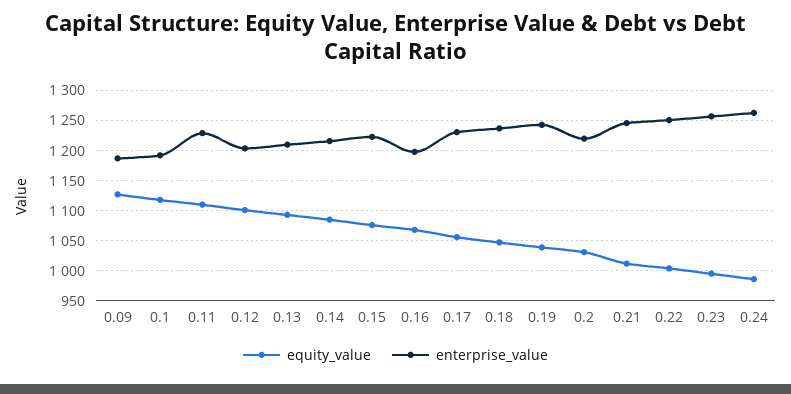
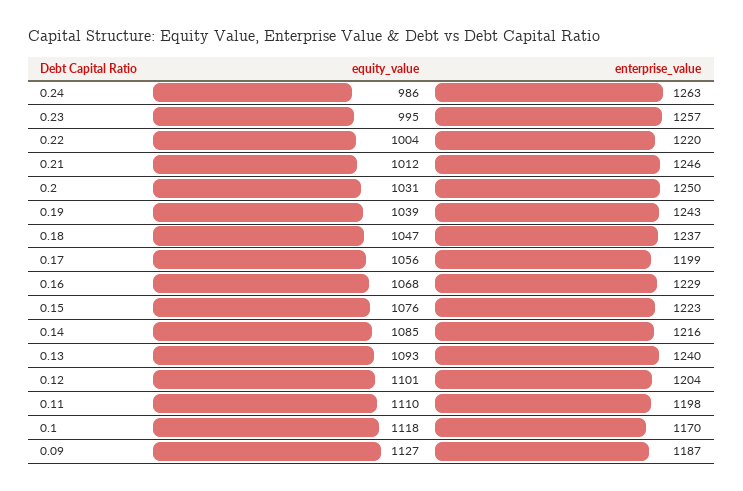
enterprise_value, 0.1: 1190 -> 1170
enterprise_value, 0.11: 1230 -> 1198
enterprise_value, 0.13: 1210 -> 1240
enterprise_value, 0.16: 1200 -> 1229
enterprise_value, 0.17: 1230 -> 1199
enterprise_value, 0.2: 1220 -> 1250
enterprise_value, 0.22: 1250 -> 1220

